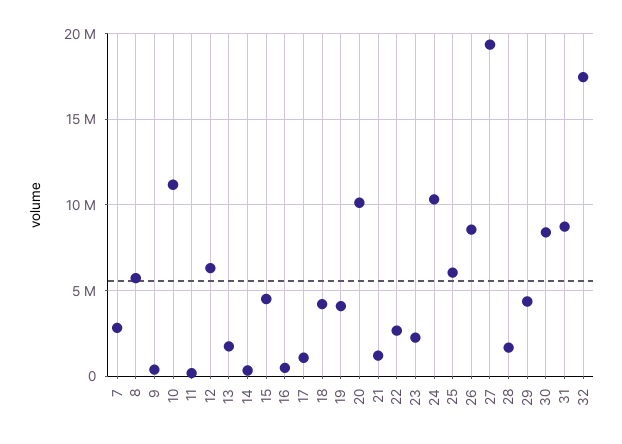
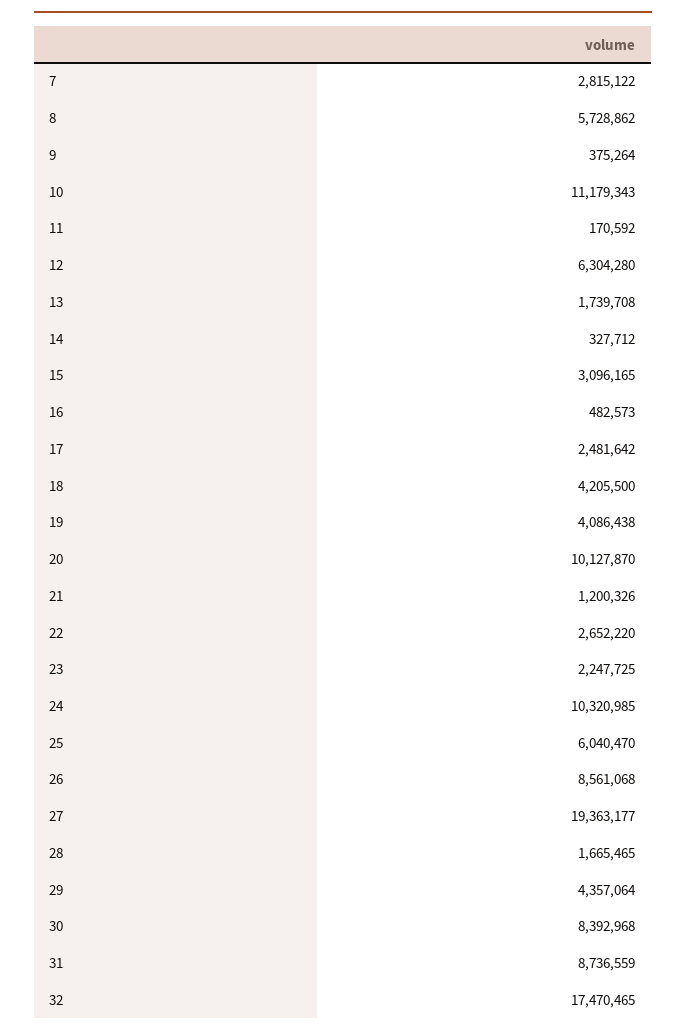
15: 4500000 -> 3096165
17: 1000000 -> 2481642

